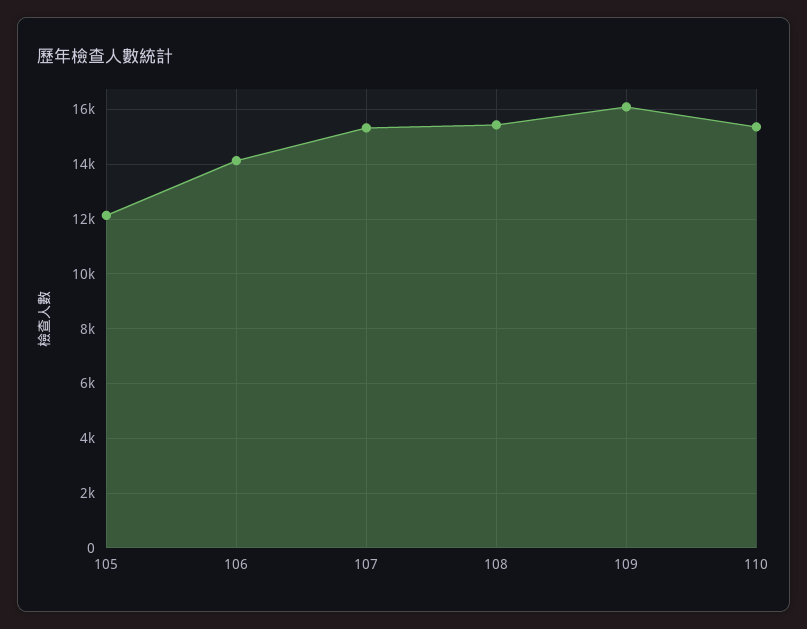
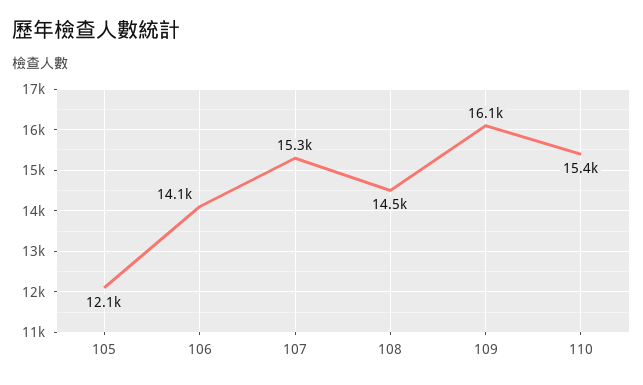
108: 15500 -> 14500

